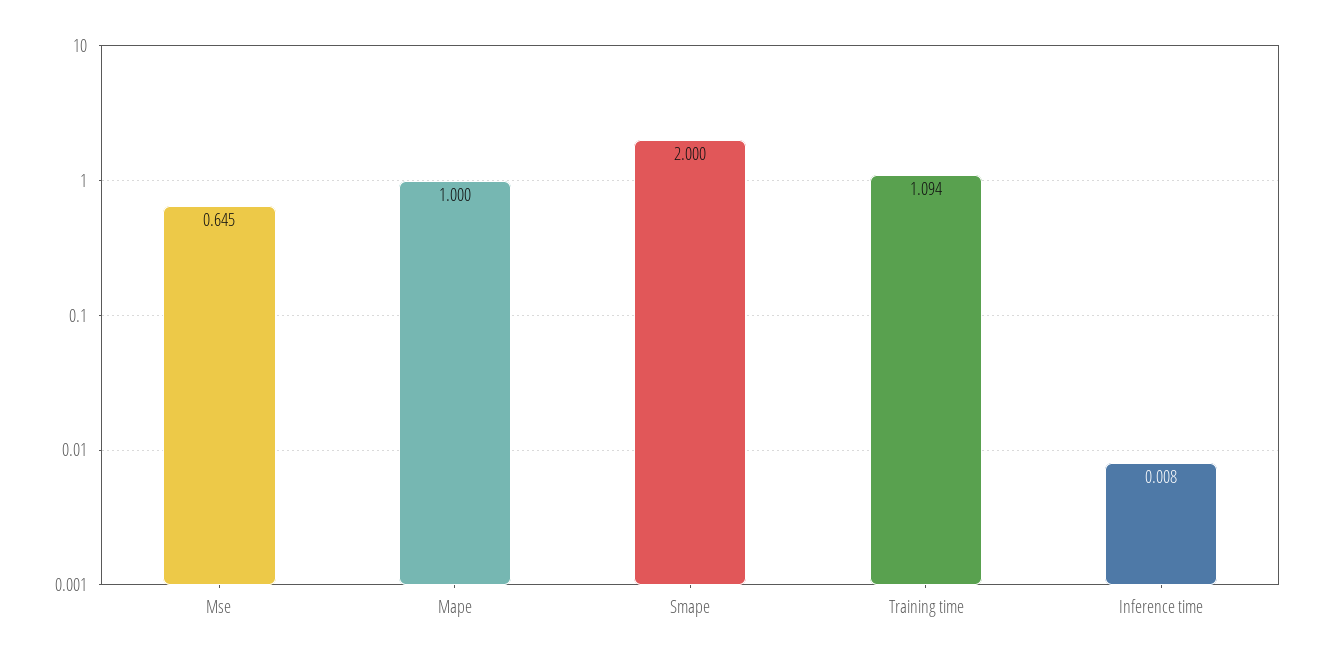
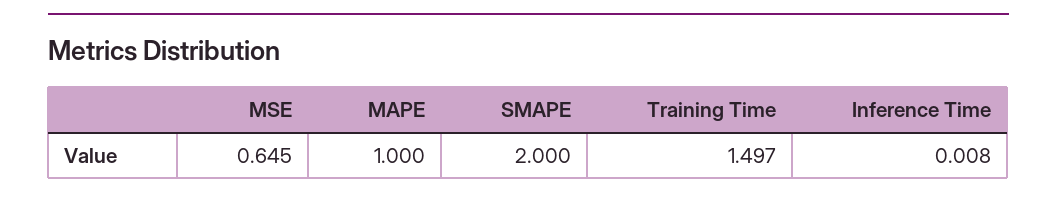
Training time: 1.094 -> 1.497

